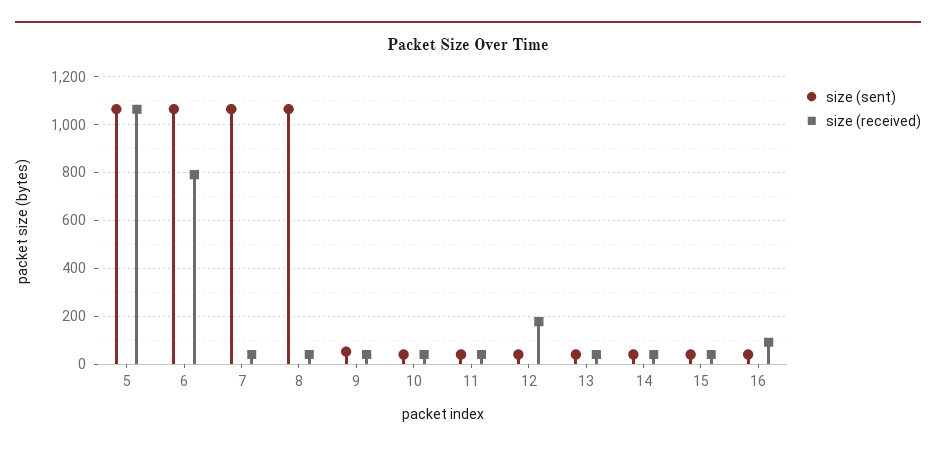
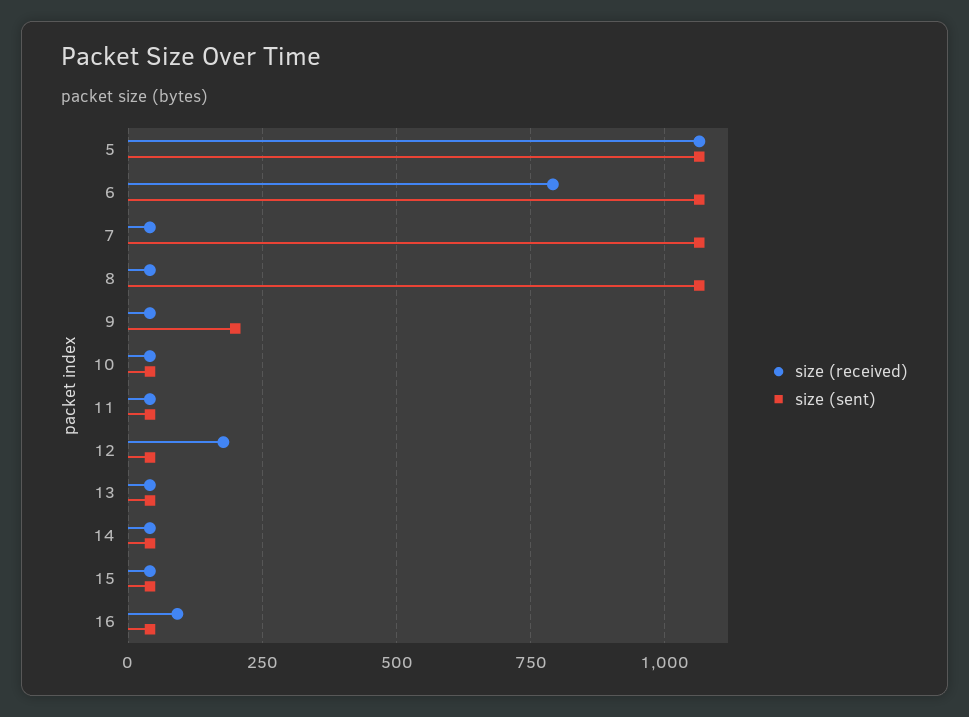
size (sent), 9: 50 -> 200

